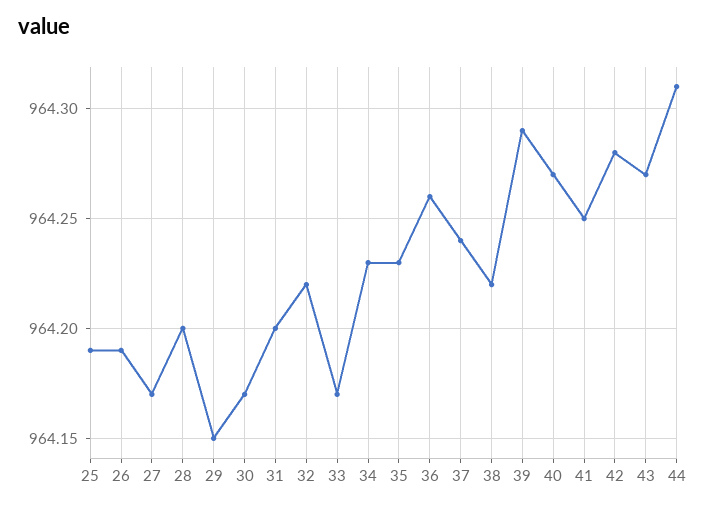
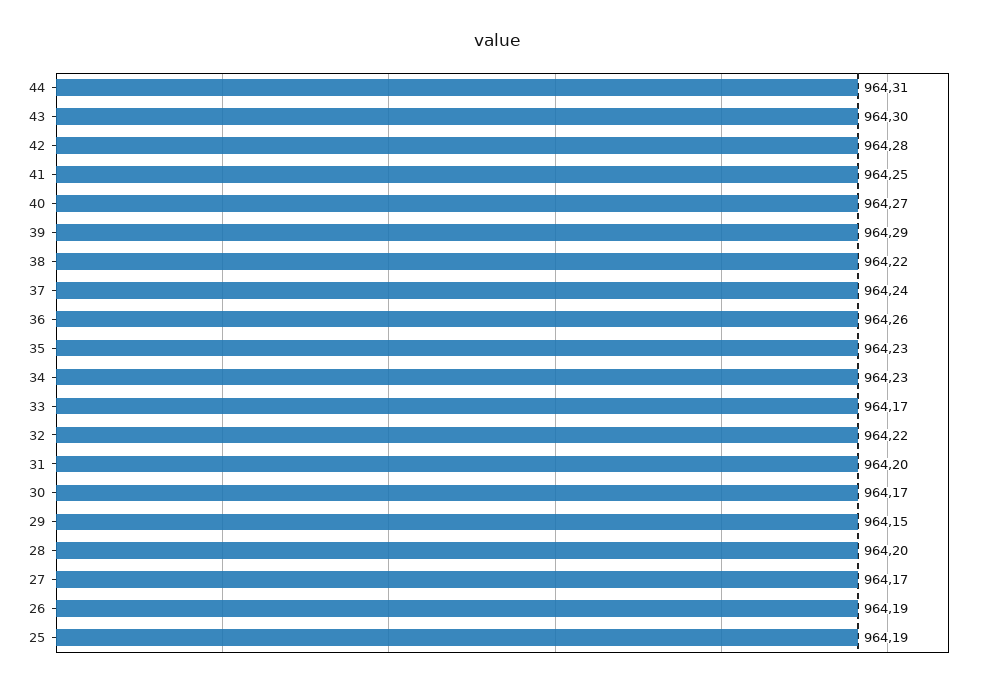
43: 964.27 -> 964.3

